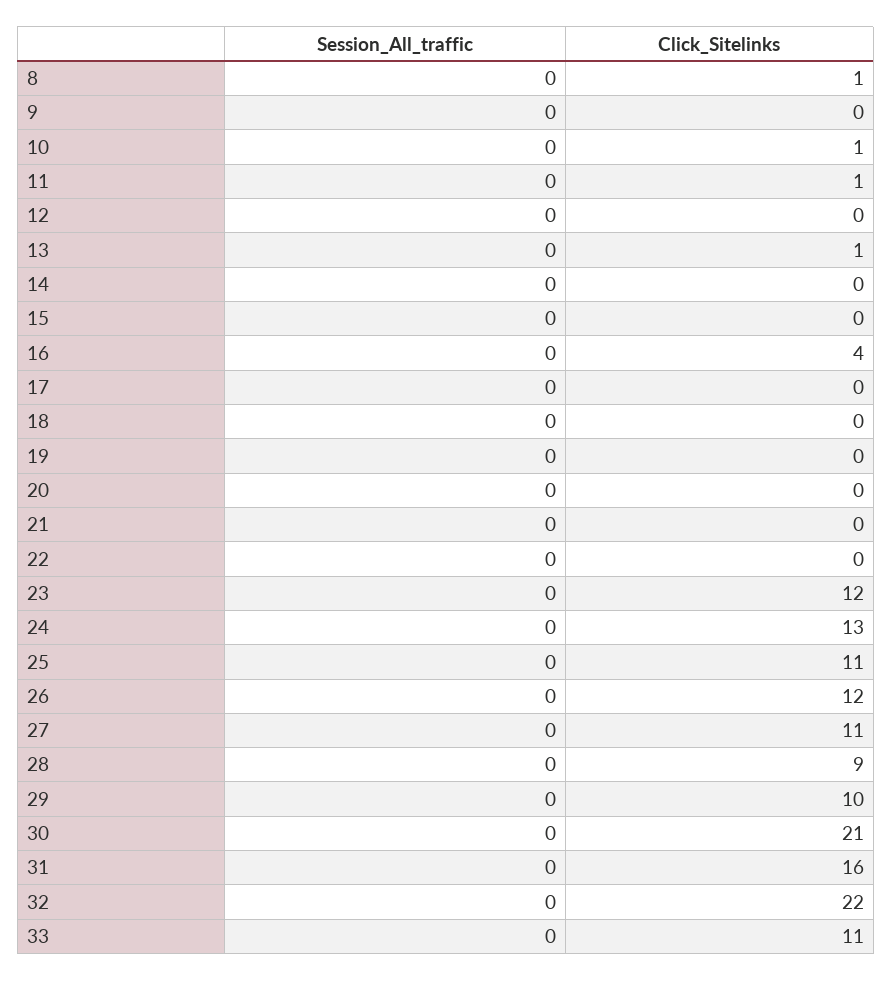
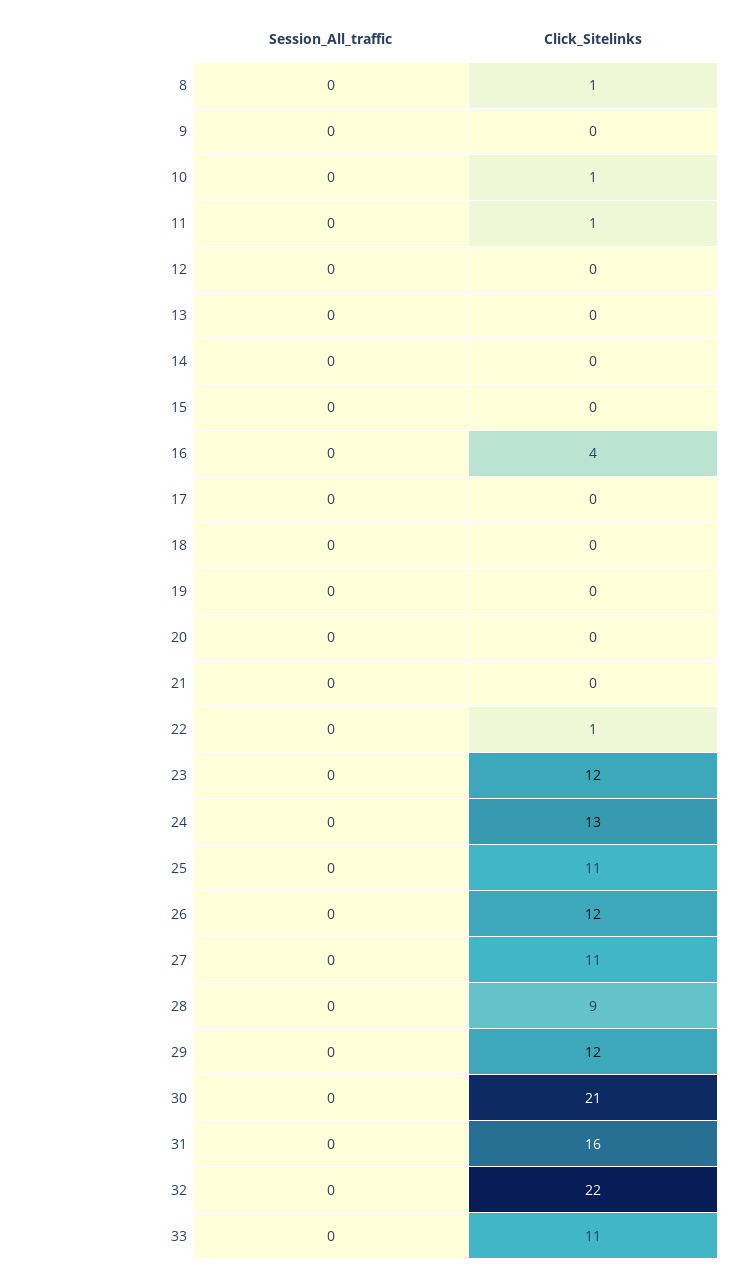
Click_Sitelinks, 13: 1 -> 0
Click_Sitelinks, 22: 0 -> 1
Click_Sitelinks, 29: 10 -> 12

